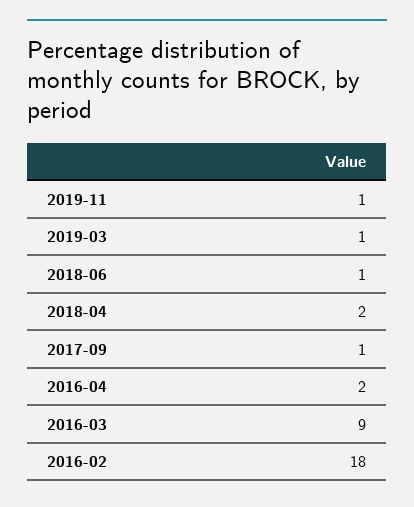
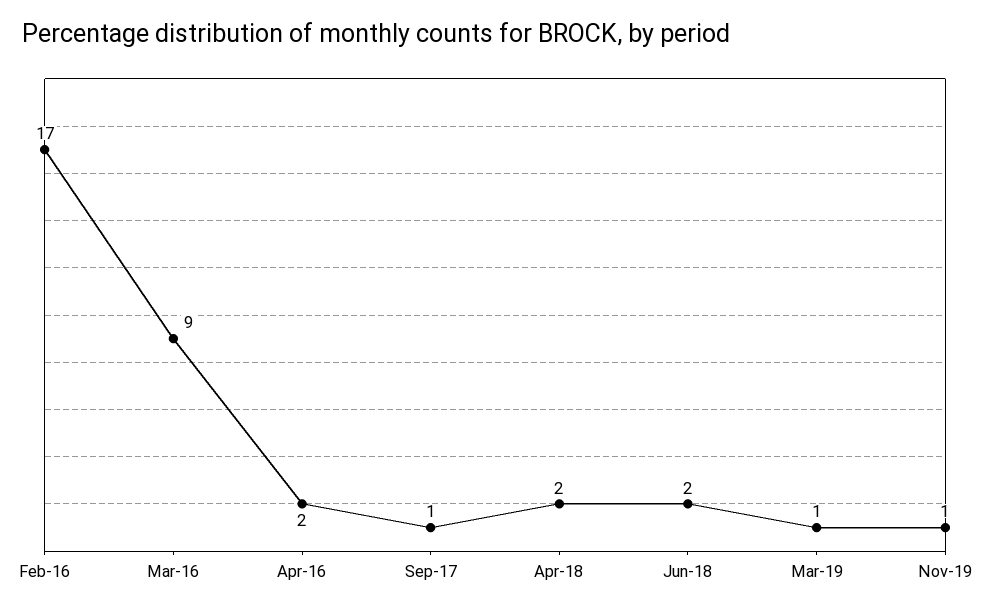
2018-06: 1 -> 2
2016-02: 18 -> 17

